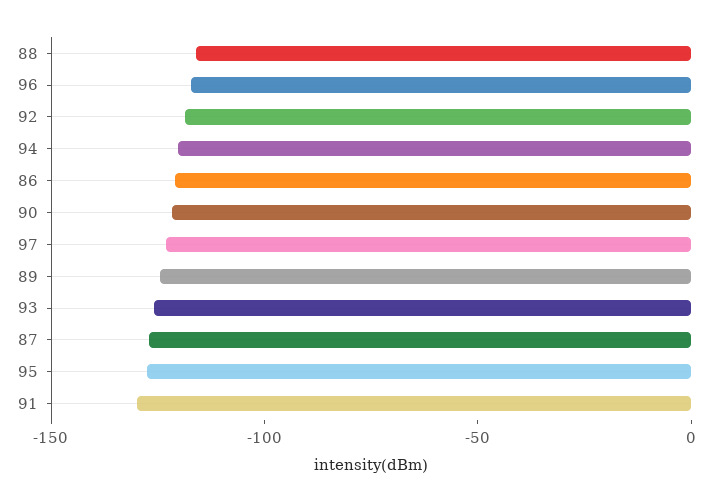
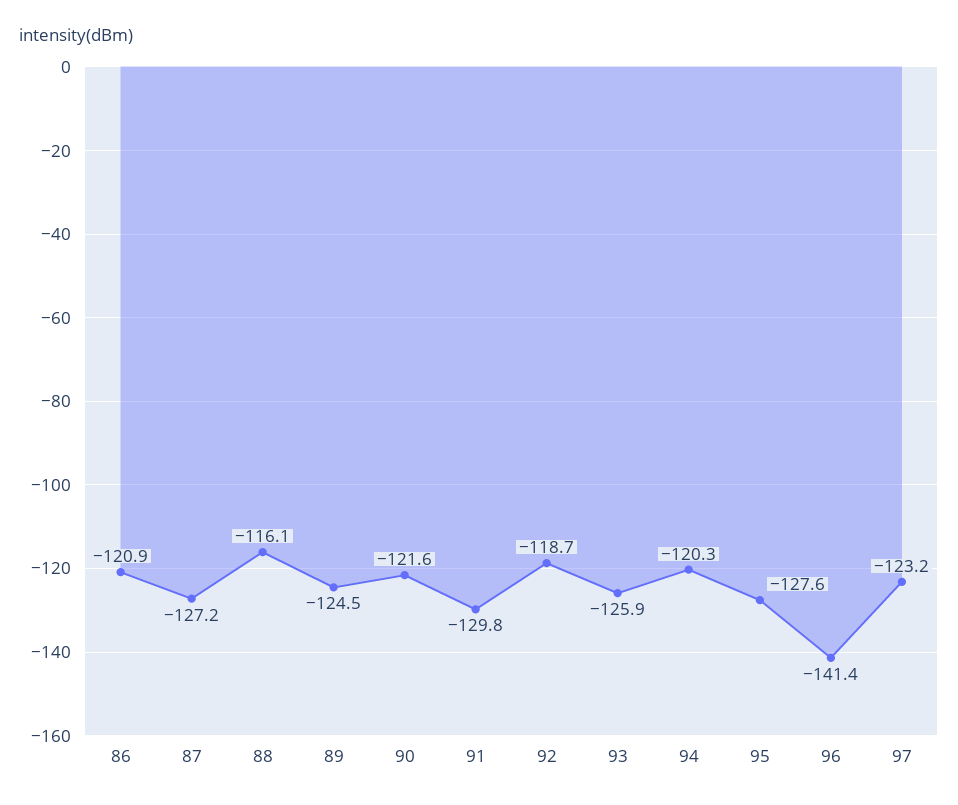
96: -120 -> -141.4

